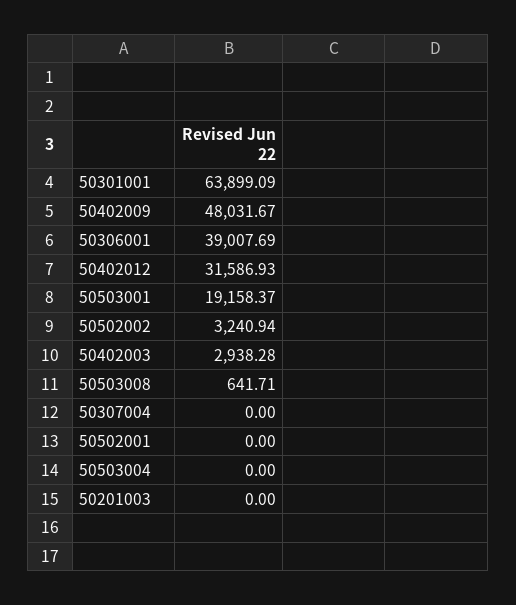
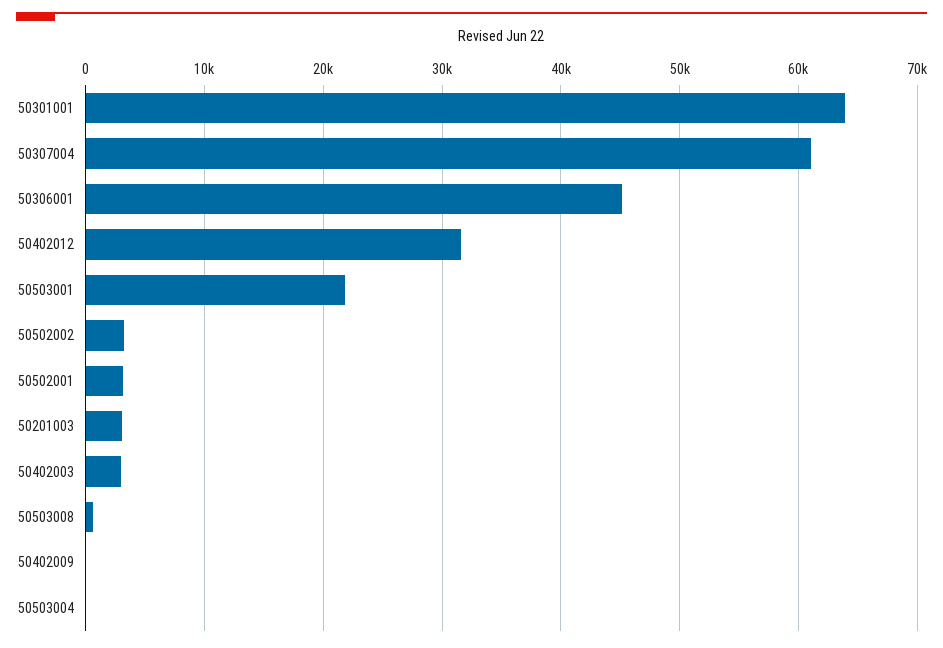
50402009: 48031.67 -> 0
50306001: 39007.69 -> 45000
50503001: 19158.37 -> 22000
50307004: 0 -> 61000
50502001: 0 -> 3000
50201003: 0 -> 3000

